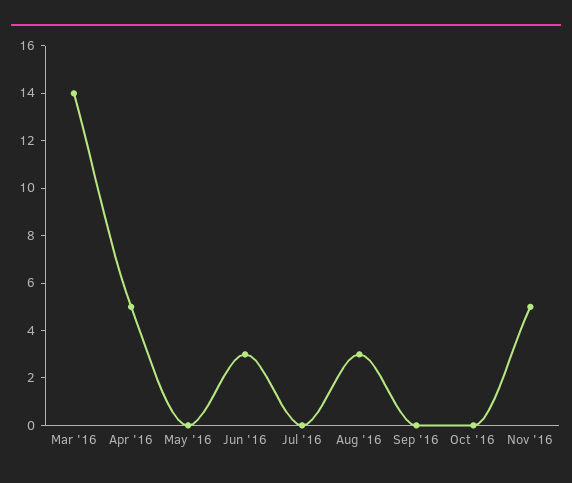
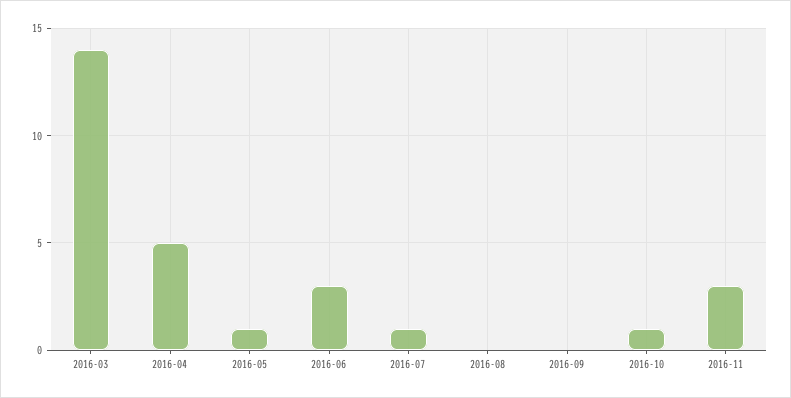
May '16: 0 -> 1
Jul '16: 0 -> 1
Aug '16: 3 -> 0
Oct '16: 0 -> 1
Nov '16: 5 -> 3

